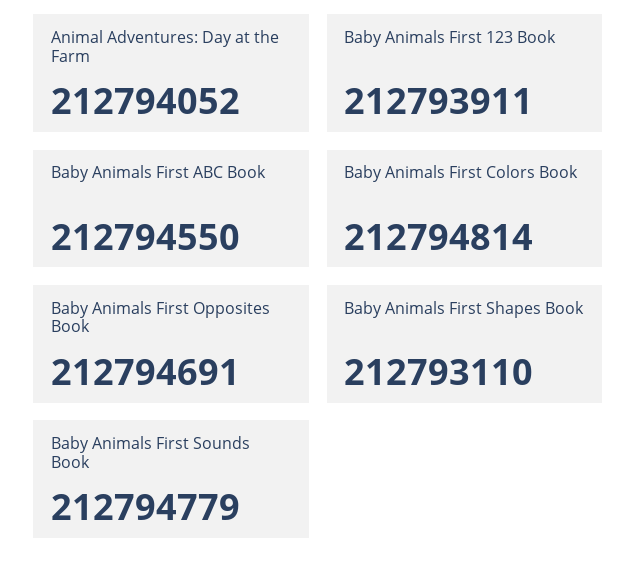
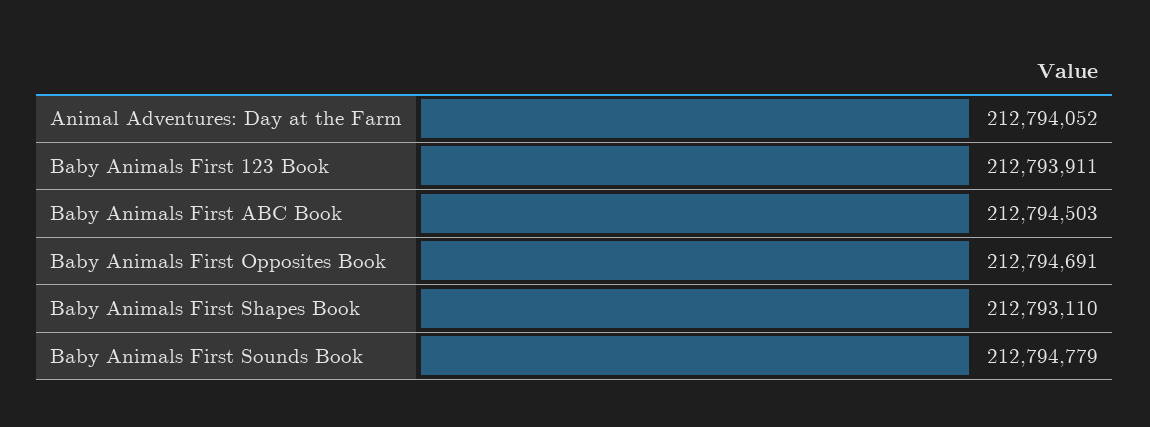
Baby Animals First ABC Book: 212794550 -> 212794503
Baby Animals First Colors Book: 212794814 -> none

